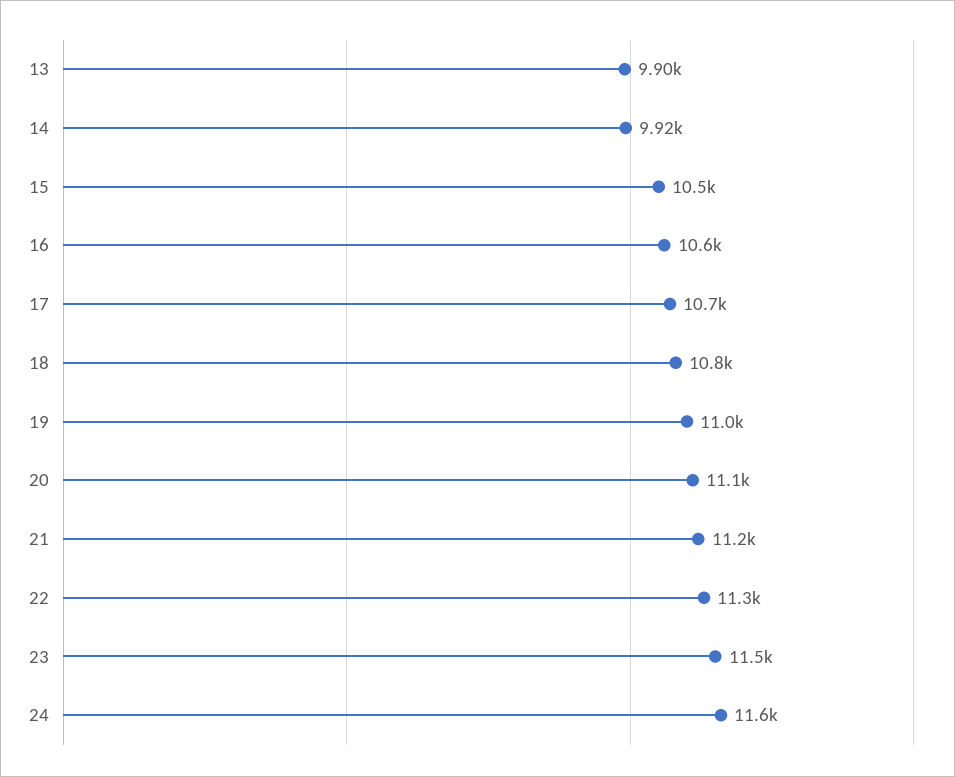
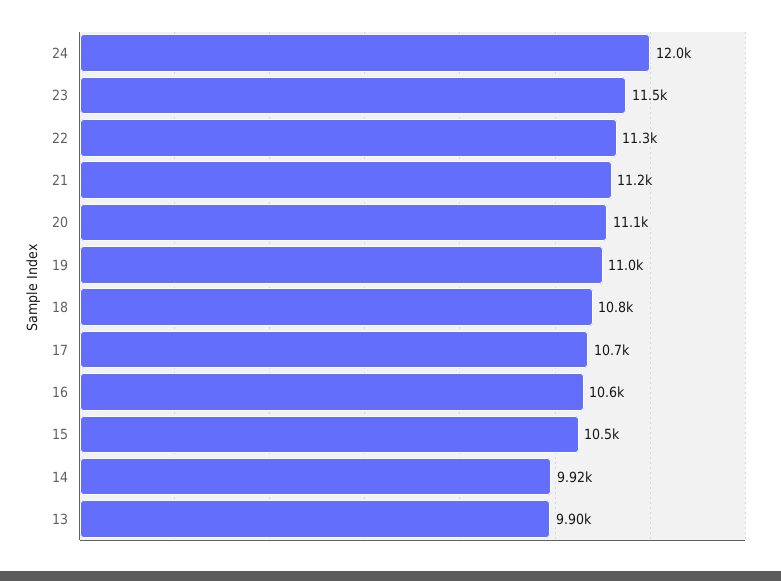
24: 11600 -> 12000

